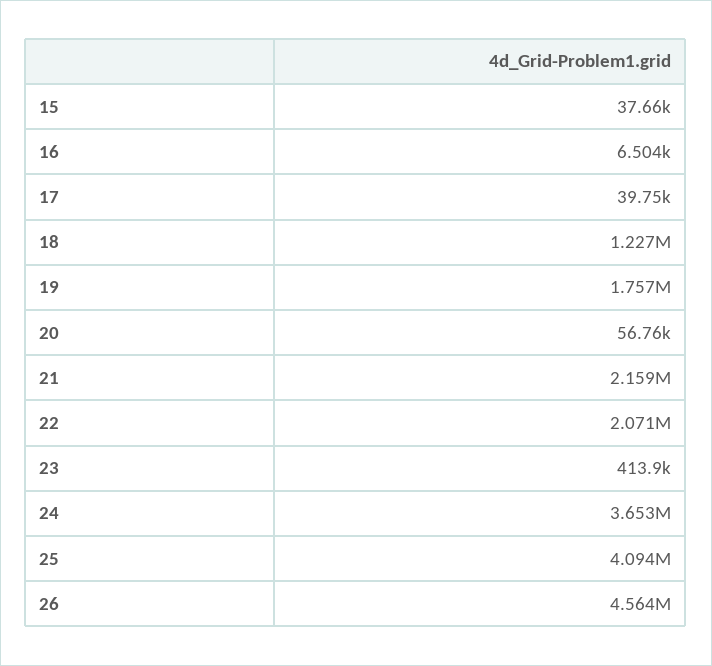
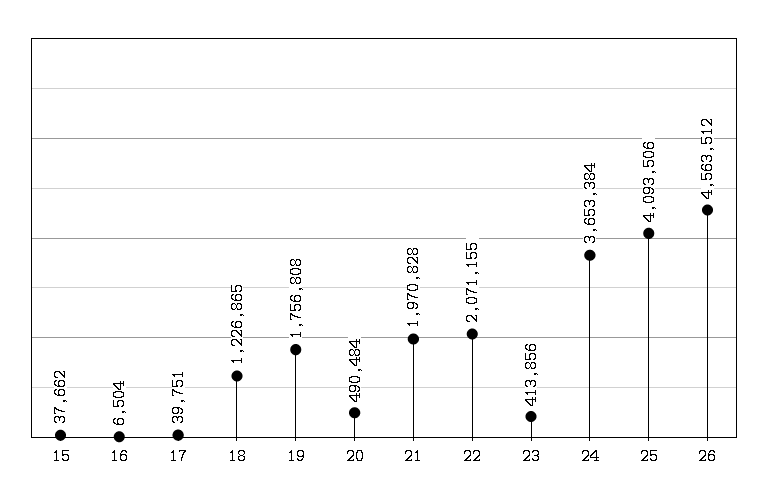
20: 56760 -> 490484
21: 2159000 -> 1970828

